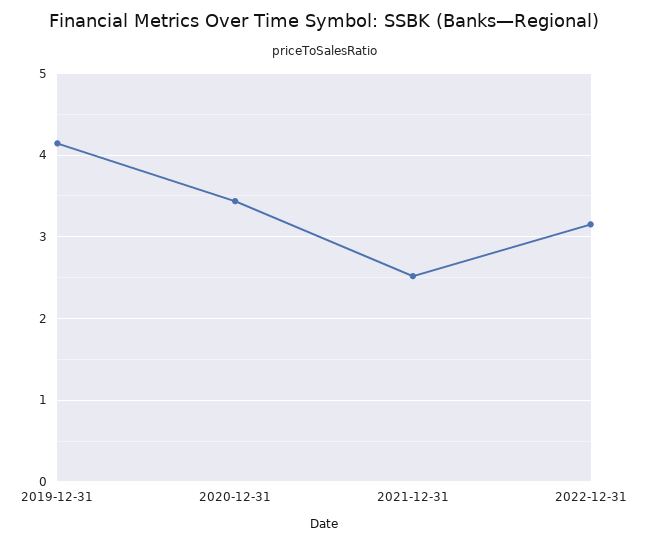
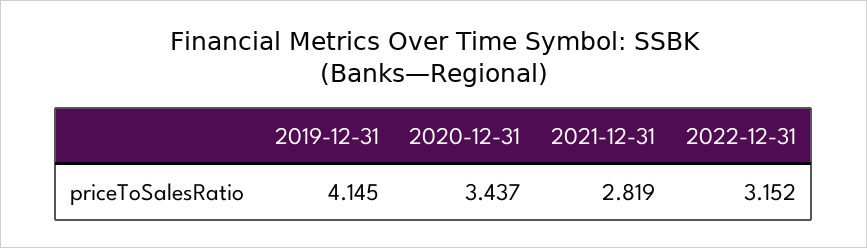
2021-12-31: 2.5 -> 2.819

